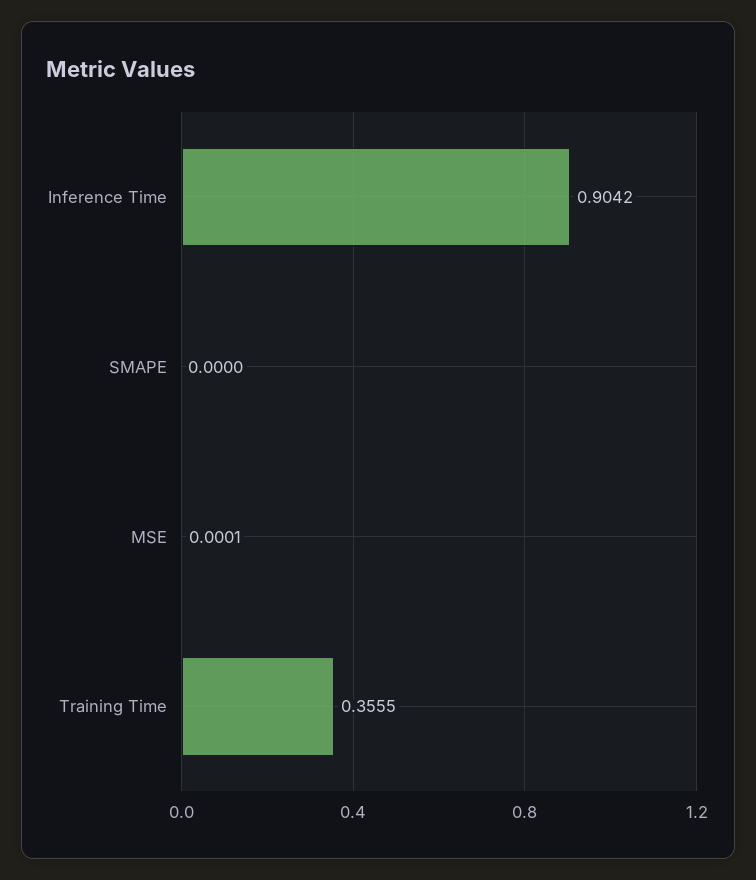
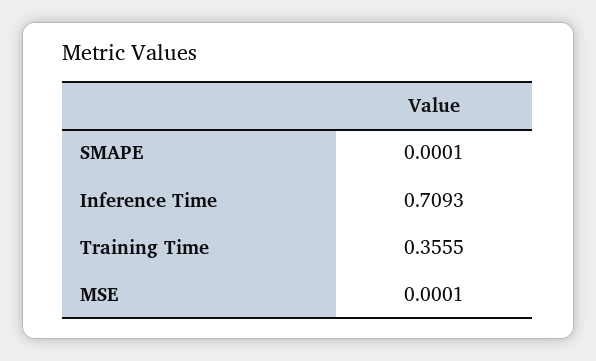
Inference Time: 0.9042 -> 0.7093
SMAPE: 0 -> 0.0001

